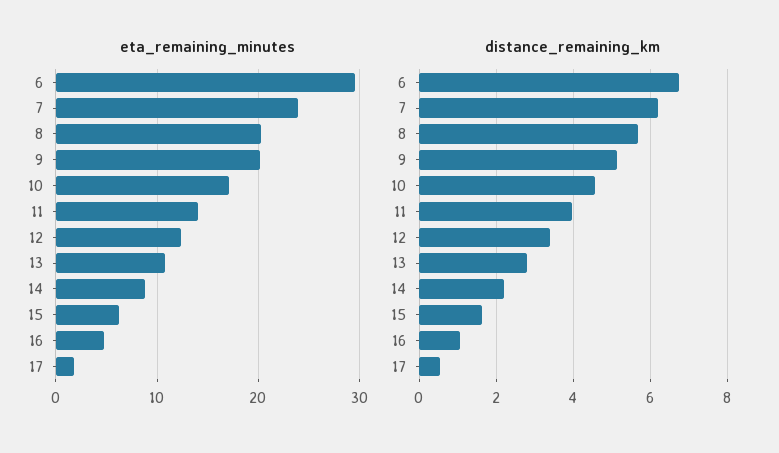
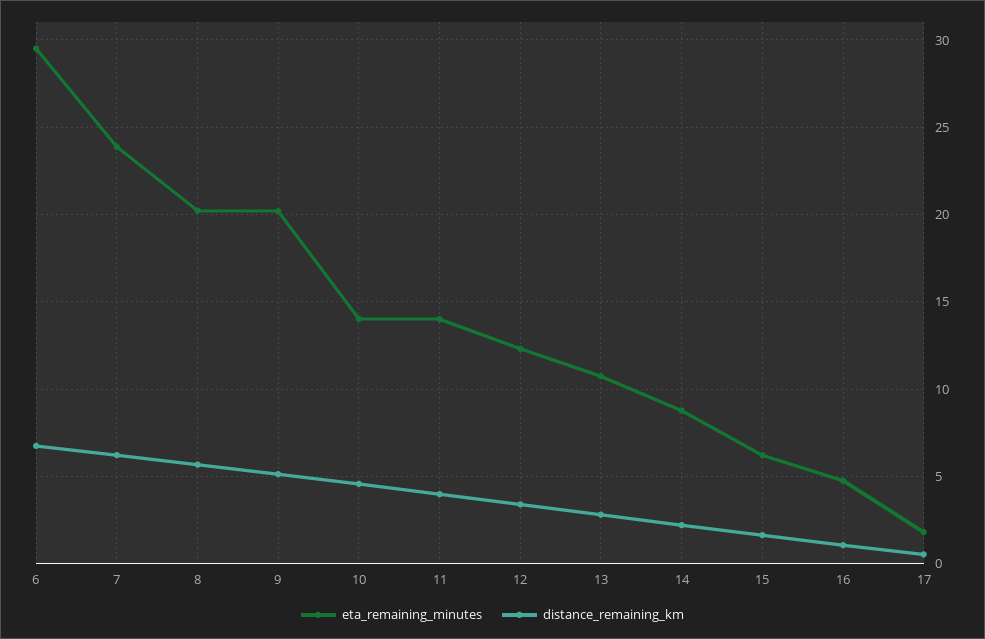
eta_remaining_minutes, 10: 17 -> 14

